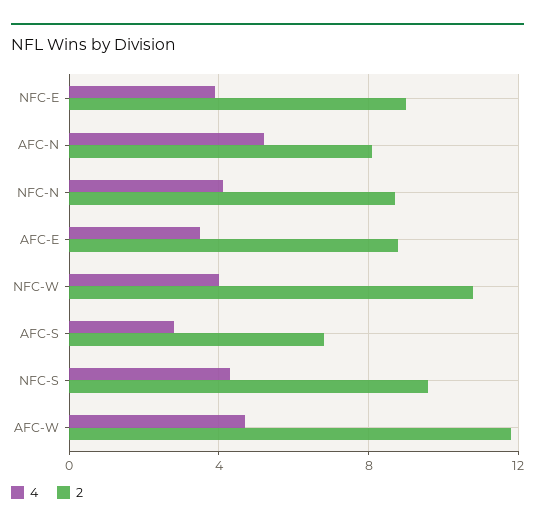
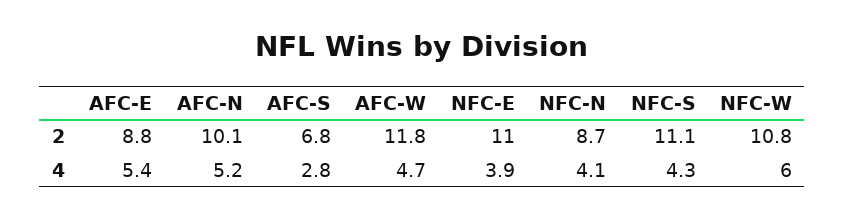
2, NFC-E: 9 -> 11
2, AFC-N: 8 -> 10.1
4, AFC-E: 3.5 -> 5.4
4, NFC-W: 4 -> 6
2, NFC-S: 9.5 -> 11.1

